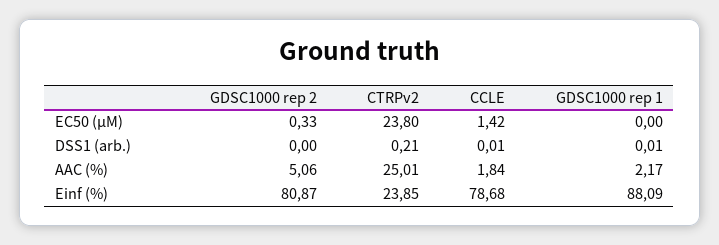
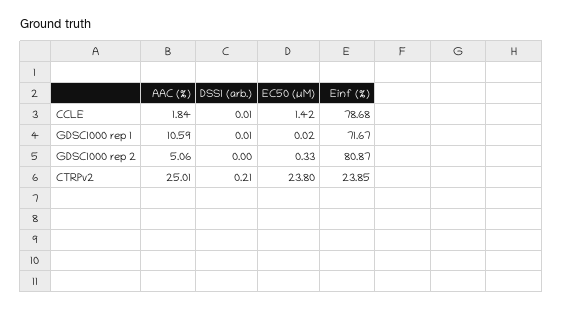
GDSC1000 rep 1, EC50 (µM): 0 -> 0.02
GDSC1000 rep 1, AAC (%): 2.17 -> 10.59
GDSC1000 rep 1, Einf (%): 88.09 -> 71.67

